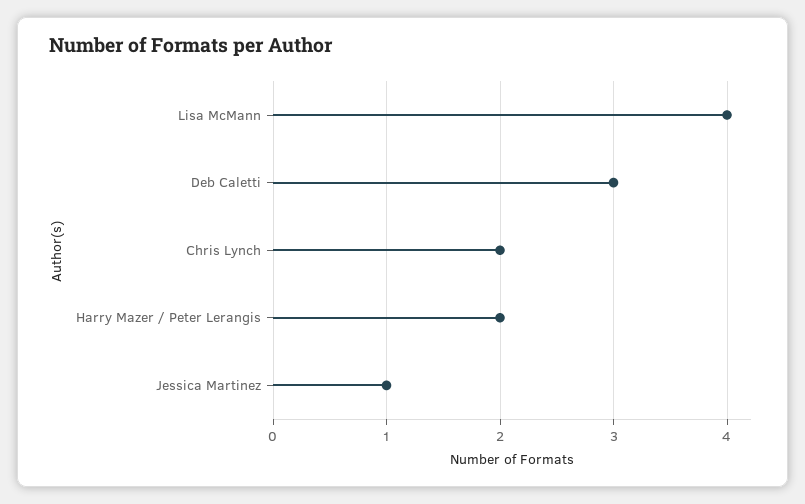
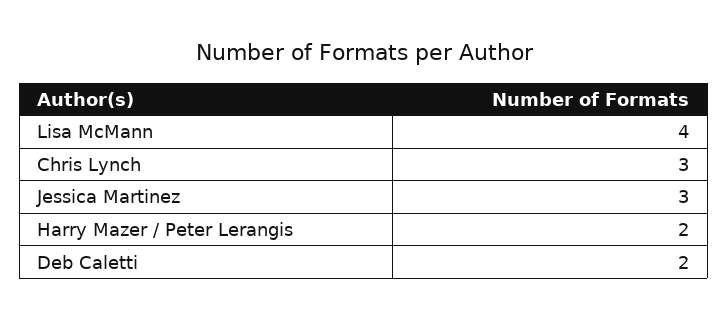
Deb Caletti: 3 -> 2
Chris Lynch: 2 -> 3
Jessica Martinez: 1 -> 3

